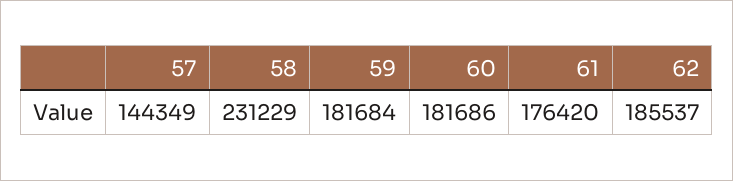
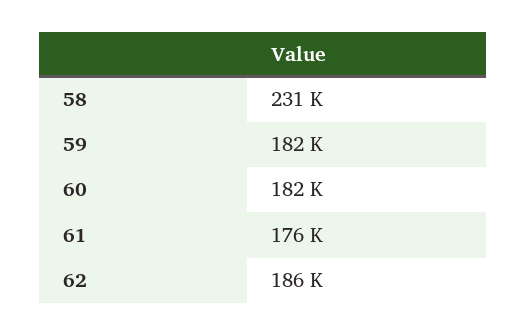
57: 144349 -> none

